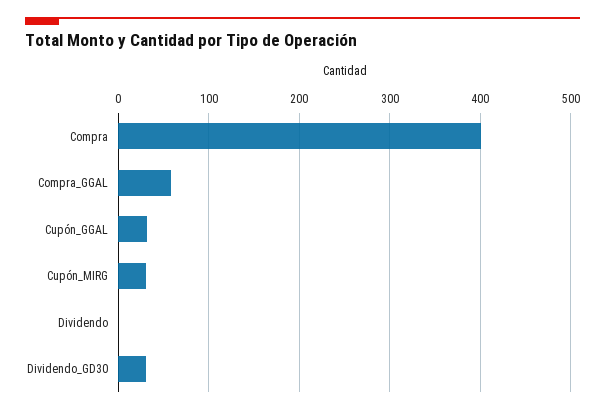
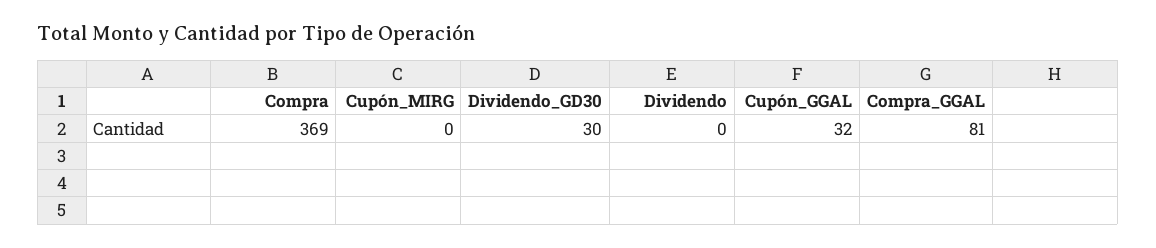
Compra: 400 -> 369
Compra_GGAL: 60 -> 81
Cupón_MIRG: 30 -> 0

